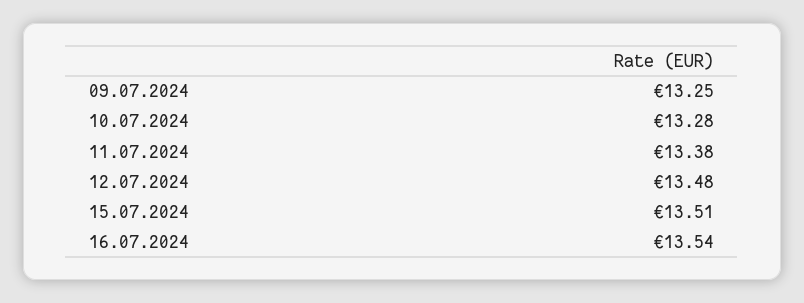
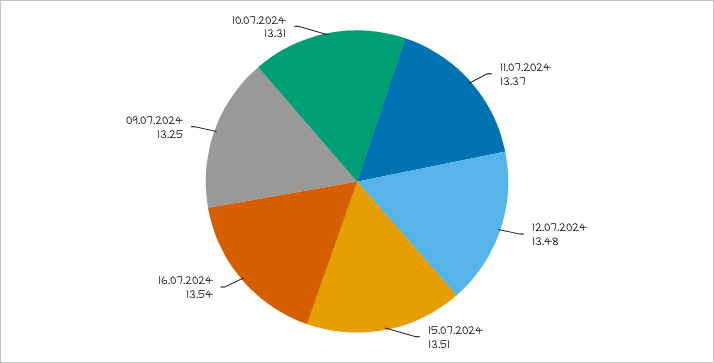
10.07.2024: 13.28 -> 13.31
11.07.2024: 13.38 -> 13.37

